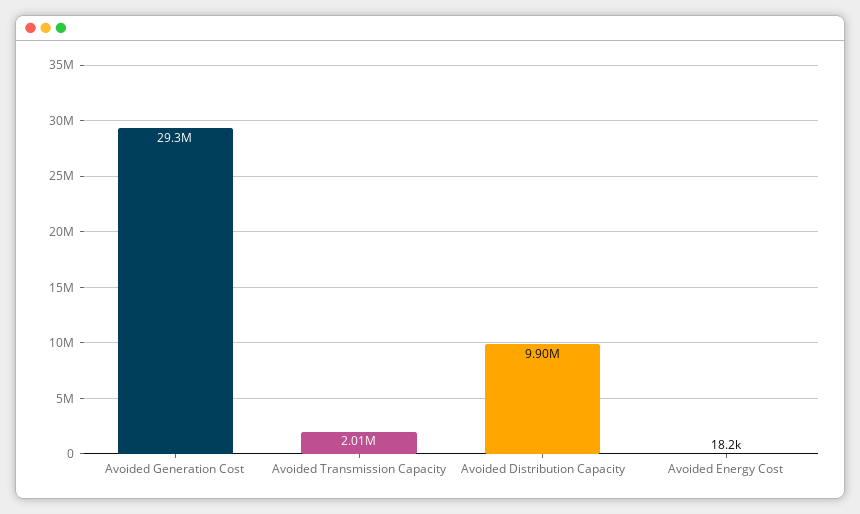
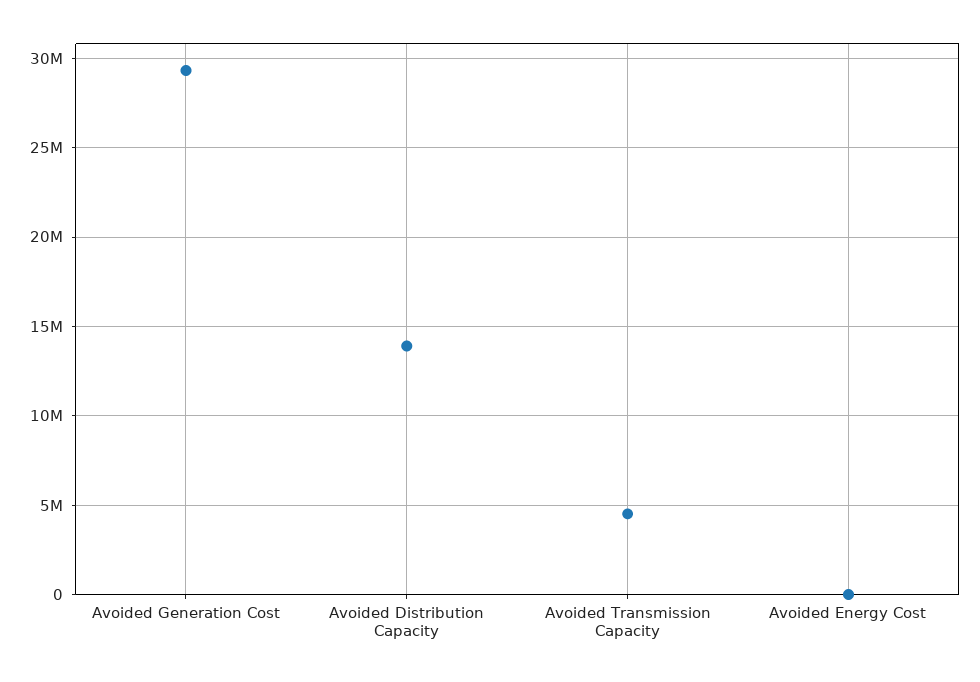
Avoided Transmission Capacity: 2010000 -> 4500000
Avoided Distribution Capacity: 9900000 -> 14000000

